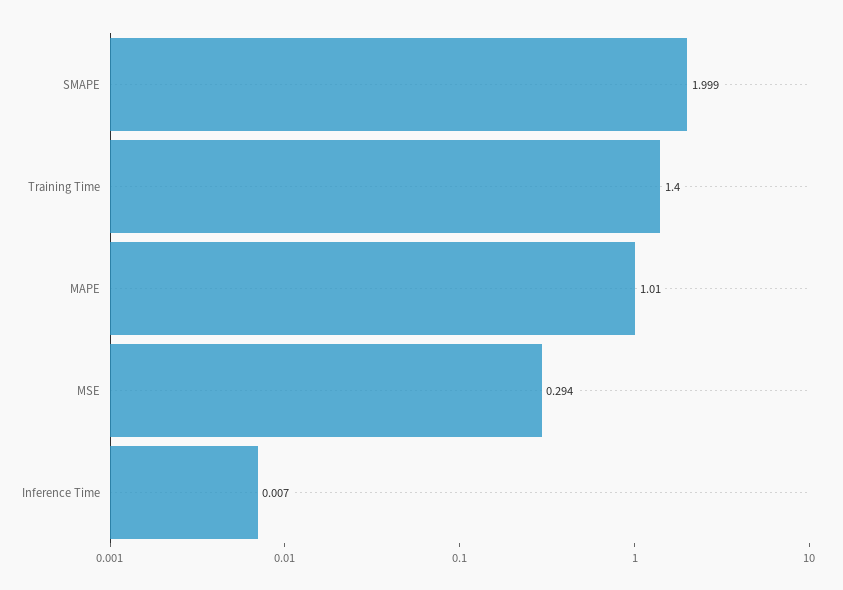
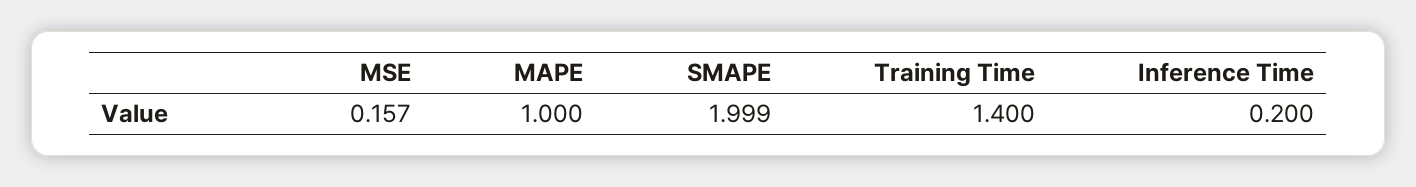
MAPE: 1.01 -> 1
MSE: 0.294 -> 0.157
Inference Time: 0.007 -> 0.2

